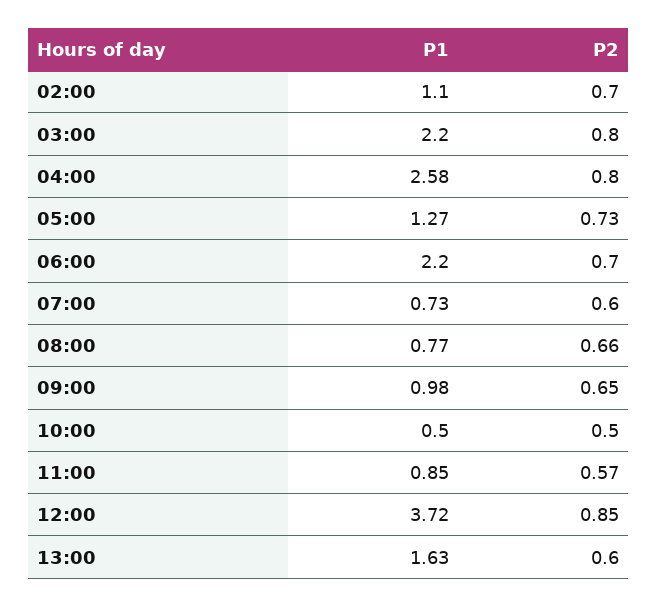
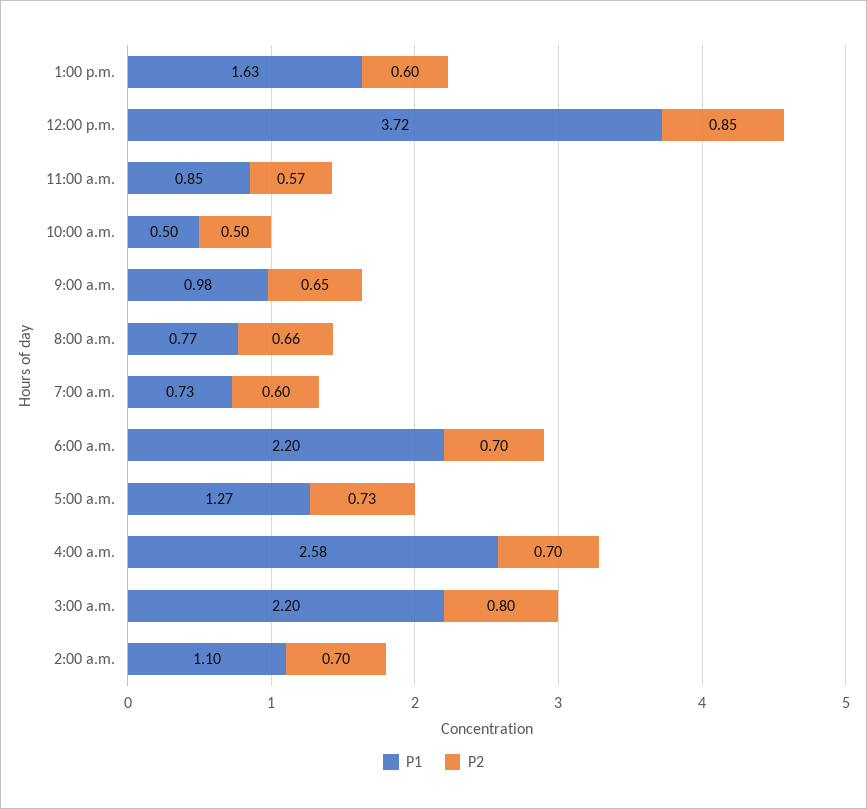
P2, 04:00: 0.8 -> 0.7

